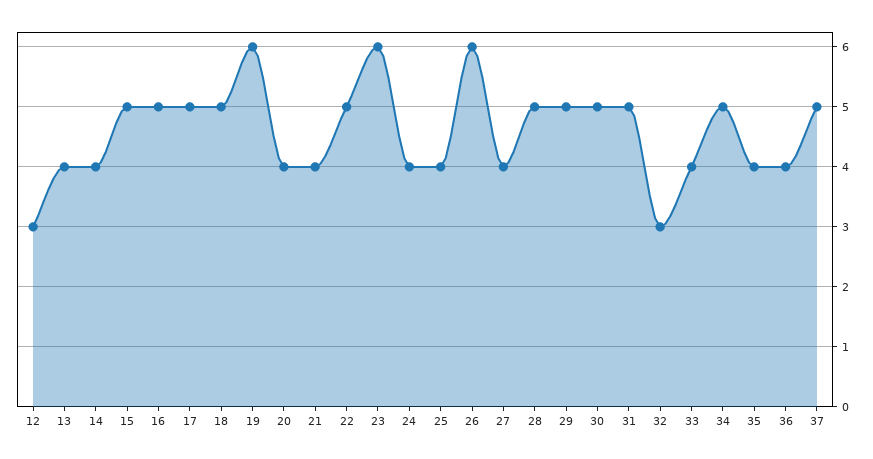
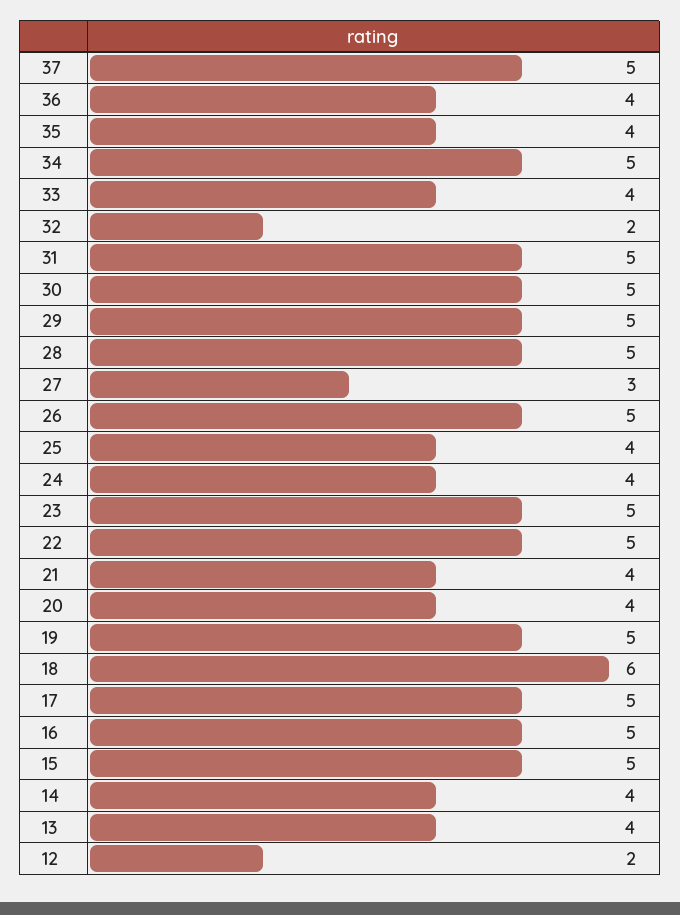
12: 3 -> 2
18: 5 -> 6
19: 6 -> 5
23: 6 -> 5
26: 6 -> 5
27: 4 -> 3
32: 3 -> 2

